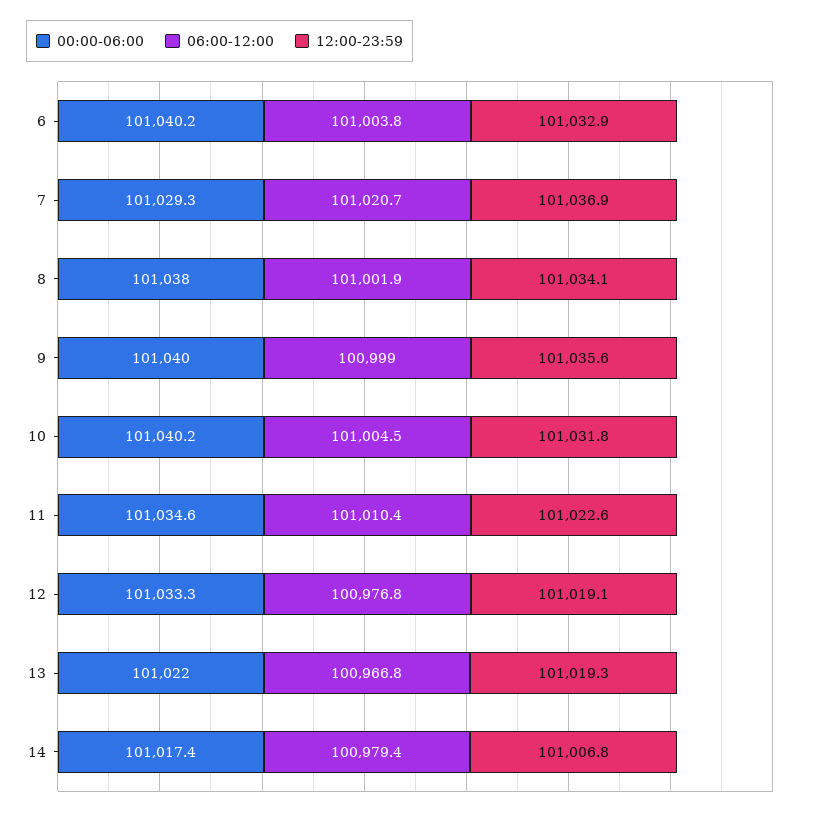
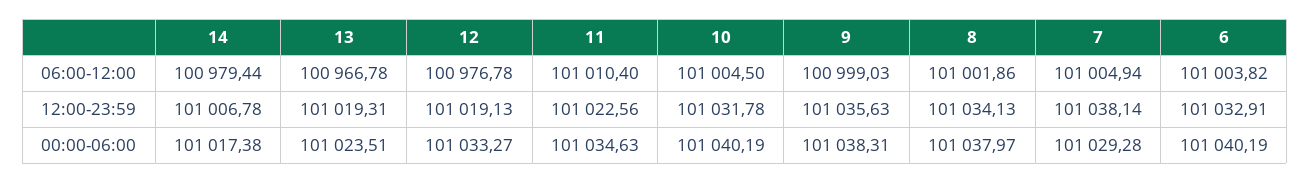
06:00-12:00, 7: 101020.7 -> 101004.94
12:00-23:59, 7: 101036.9 -> 101038.14
00:00-06:00, 9: 101040 -> 101038.31
00:00-06:00, 13: 101022 -> 101023.51

